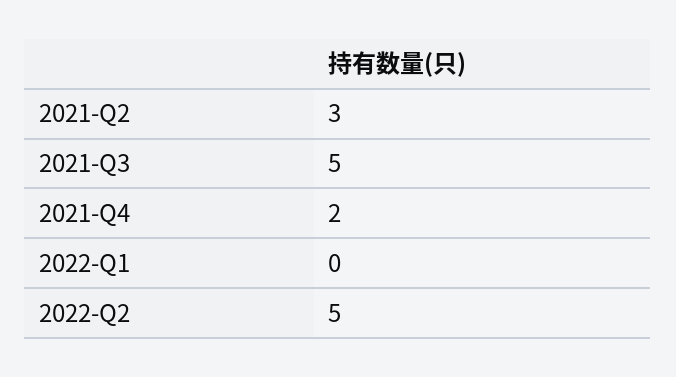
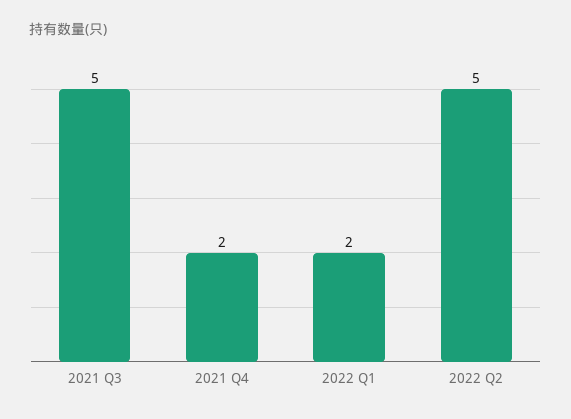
2021-Q2: 3 -> none
2022-Q1: 0 -> 2

